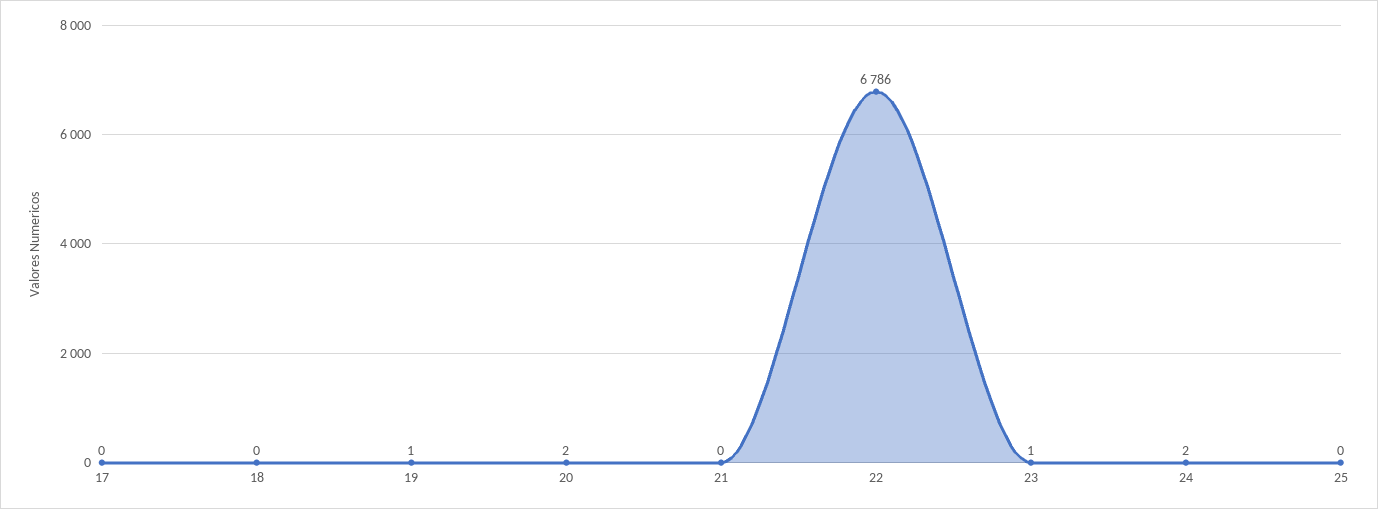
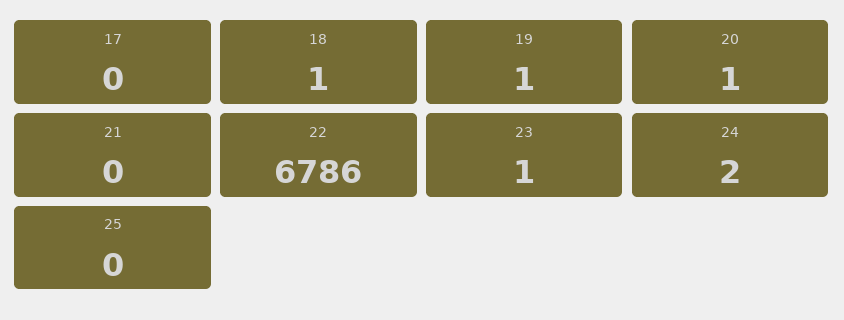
18: 0 -> 1
20: 2 -> 1

